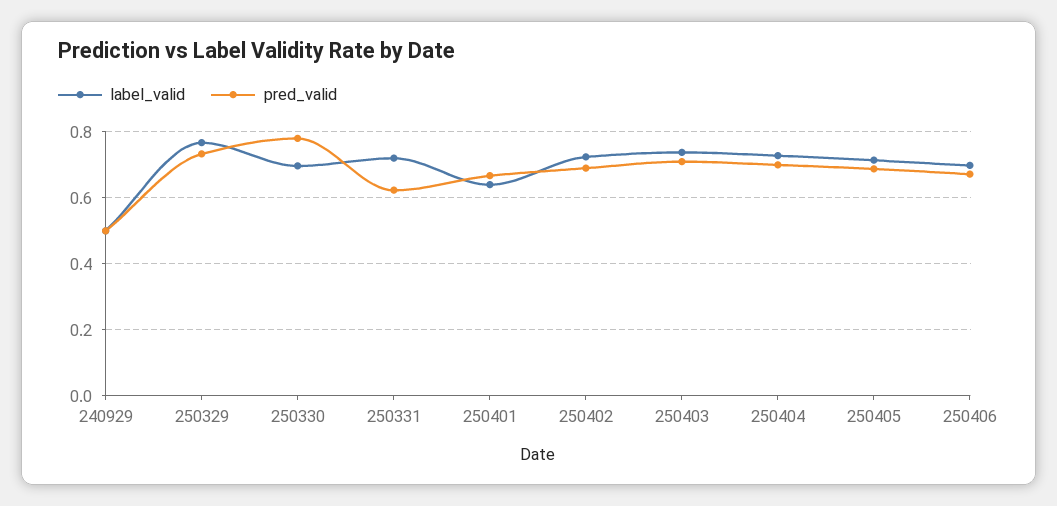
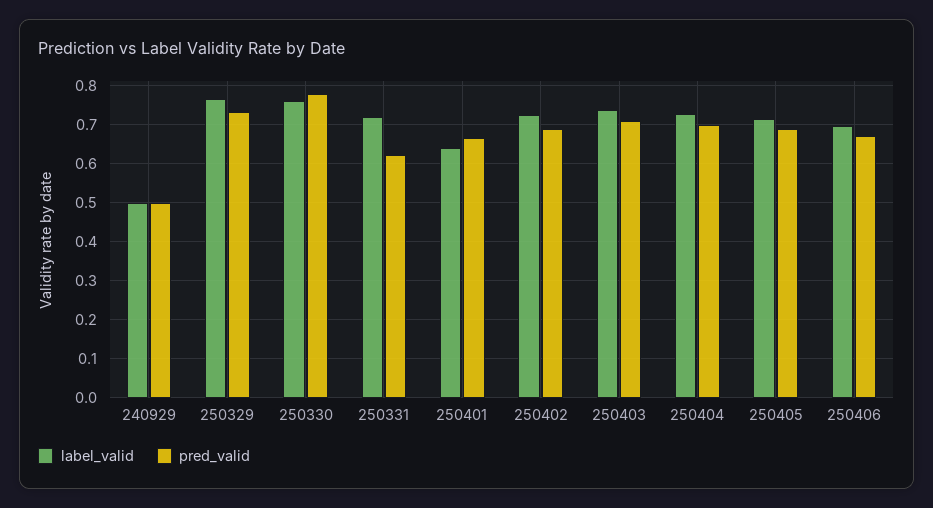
label_valid, 250330: 0.7 -> 0.76

